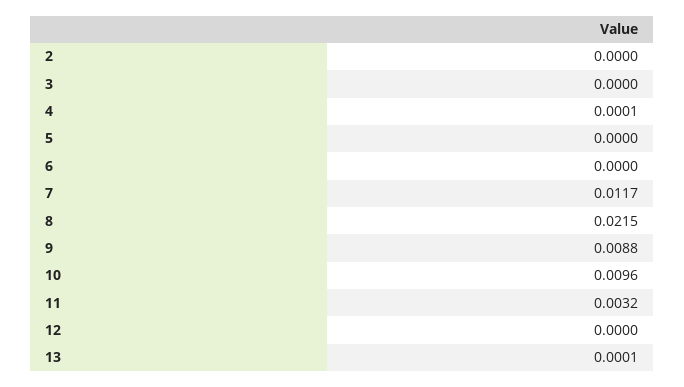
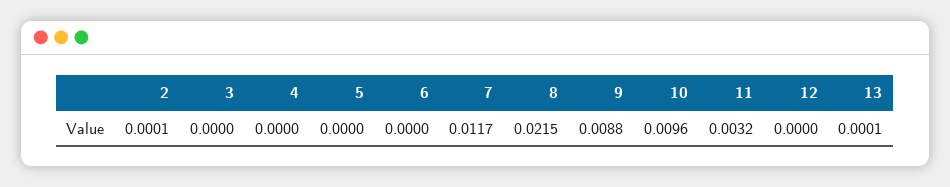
2: 0 -> 0.0001
4: 0.0001 -> 0

